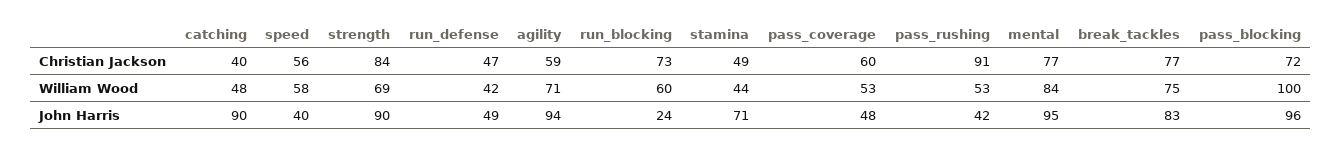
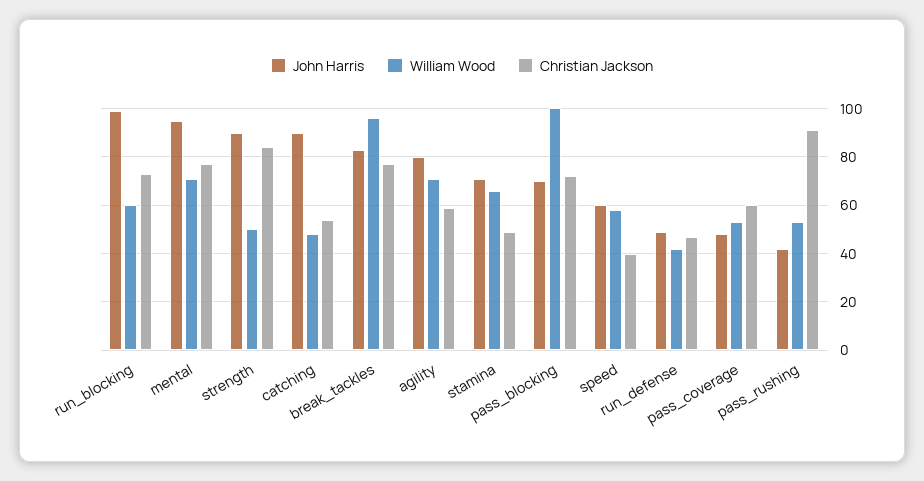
Christian Jackson, catching: 40 -> 55
Christian Jackson, speed: 56 -> 40
William Wood, strength: 69 -> 50
William Wood, stamina: 44 -> 65
William Wood, mental: 84 -> 70
William Wood, break_tackles: 75 -> 95
John Harris, speed: 40 -> 60
John Harris, agility: 94 -> 80
John Harris, run_blocking: 24 -> 100
John Harris, pass_blocking: 96 -> 70

